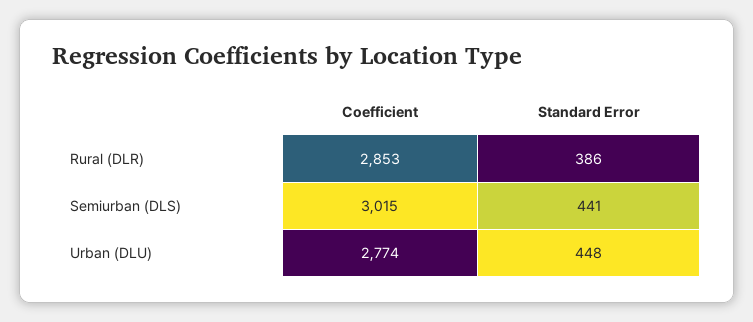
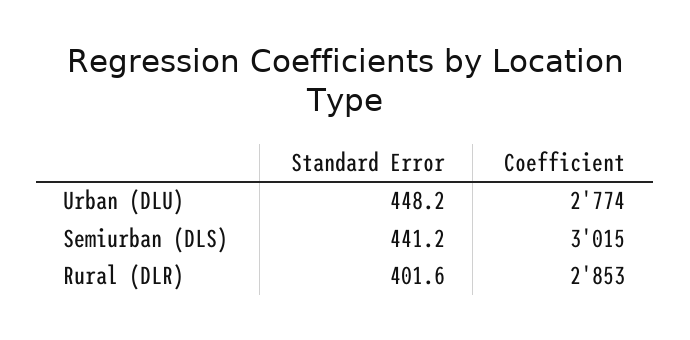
Standard Error, Rural (DLR): 386 -> 401.6

